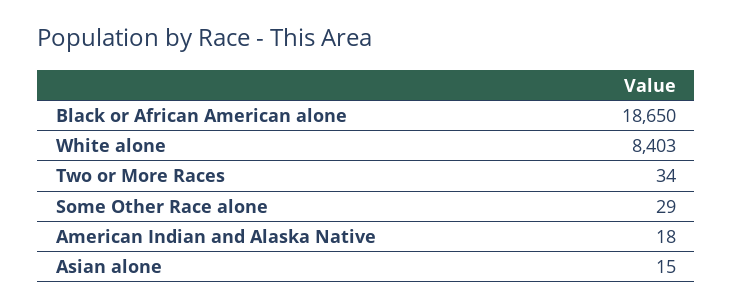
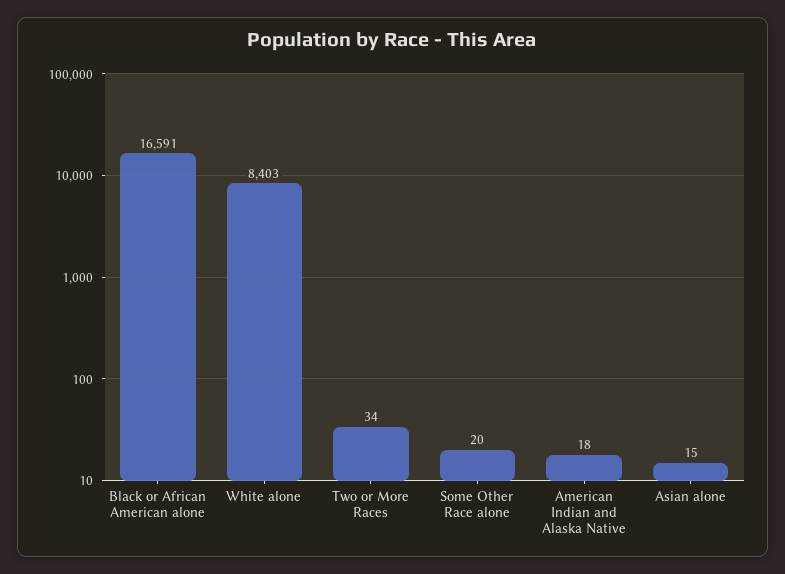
Black or African American alone: 18650 -> 16591
Some Other Race alone: 29 -> 20

